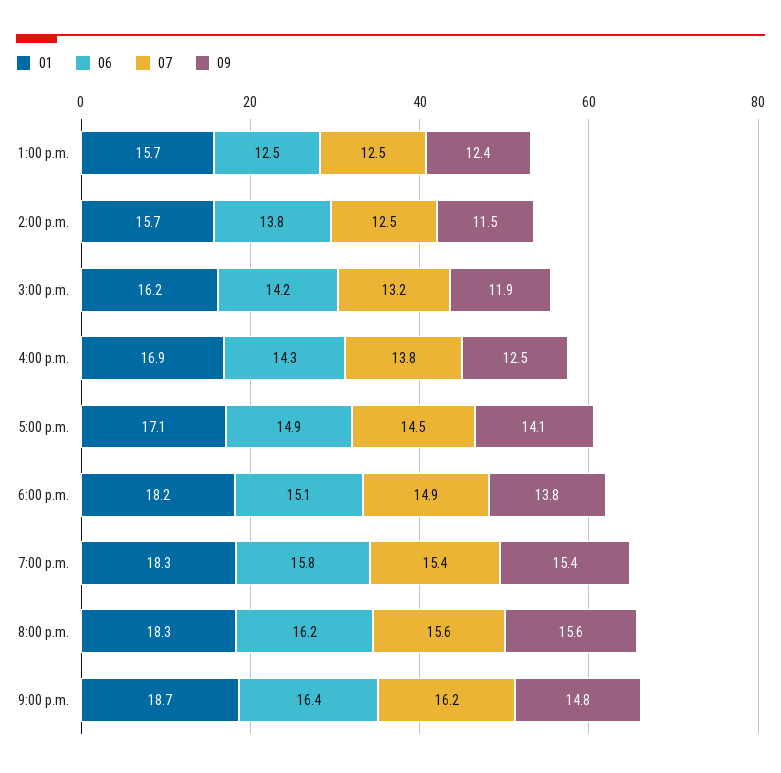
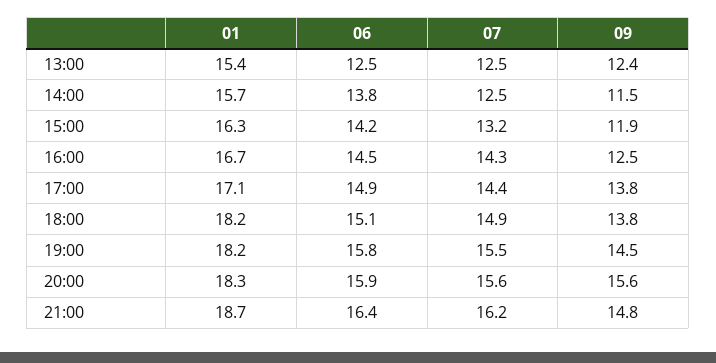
01, 1:00 p.m.: 15.7 -> 15.4
01, 3:00 p.m.: 16.2 -> 16.3
01, 4:00 p.m.: 16.9 -> 16.7
06, 4:00 p.m.: 14.3 -> 14.5
07, 4:00 p.m.: 13.8 -> 14.3
07, 5:00 p.m.: 14.5 -> 14.4
09, 5:00 p.m.: 14.1 -> 13.8
01, 7:00 p.m.: 18.3 -> 18.2
07, 7:00 p.m.: 15.4 -> 15.5
09, 7:00 p.m.: 15.4 -> 14.5
06, 8:00 p.m.: 16.2 -> 15.9

